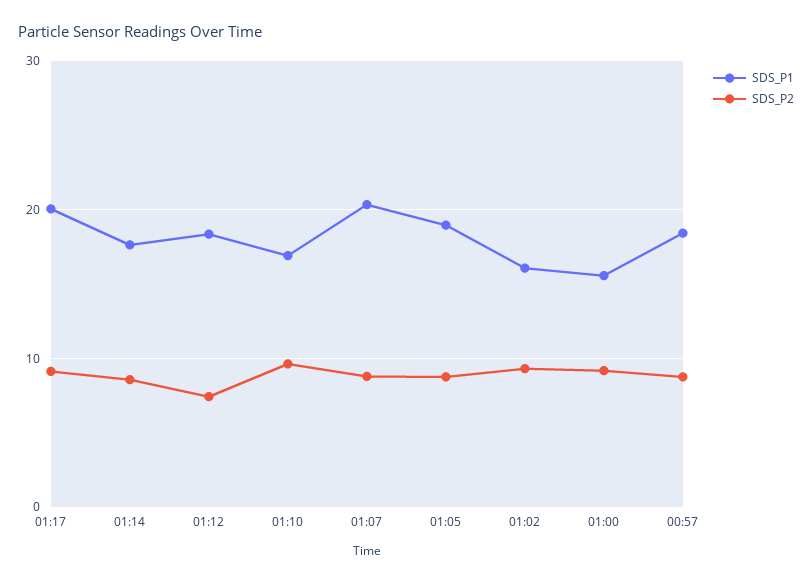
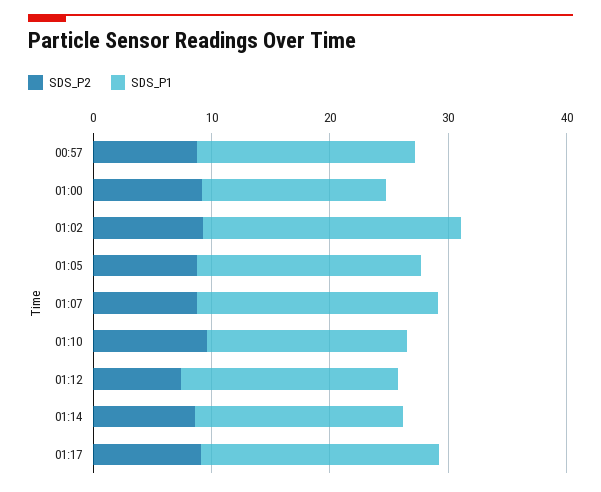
SDS_P1, 01:02: 16 -> 22

